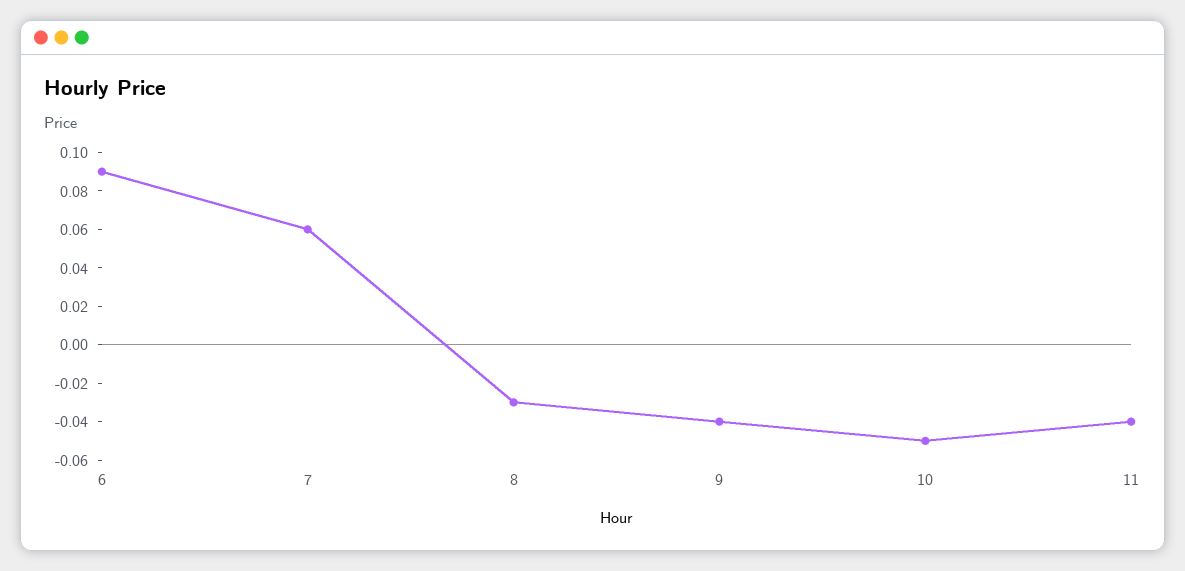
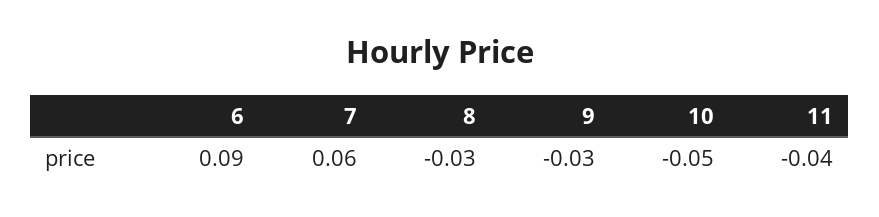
9: -0.04 -> -0.03

